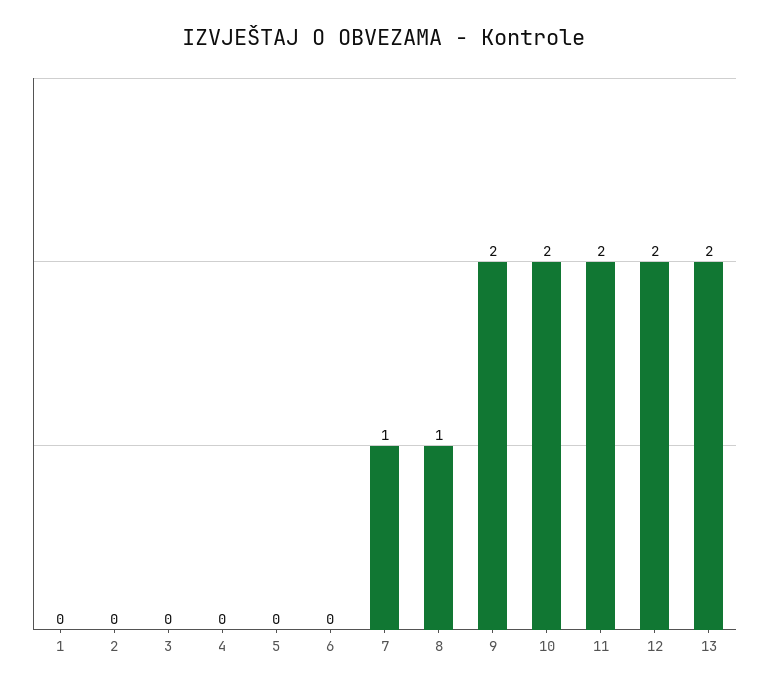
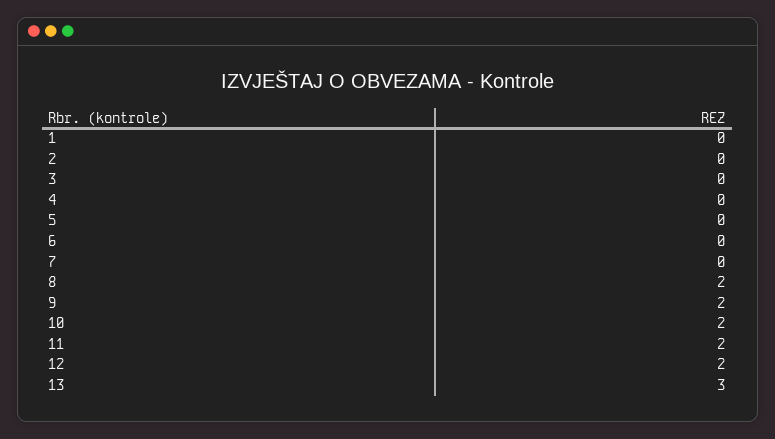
7: 1 -> 0
8: 1 -> 2
13: 2 -> 3

